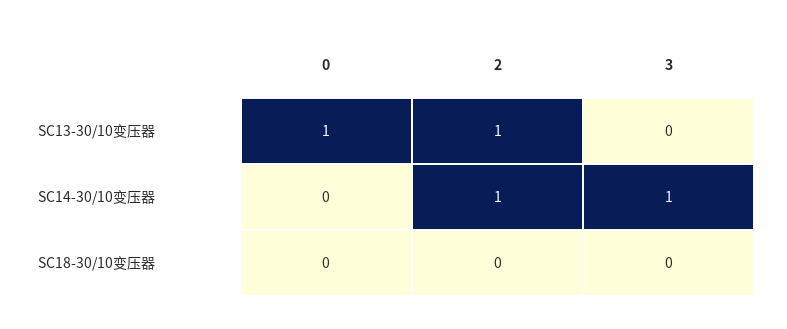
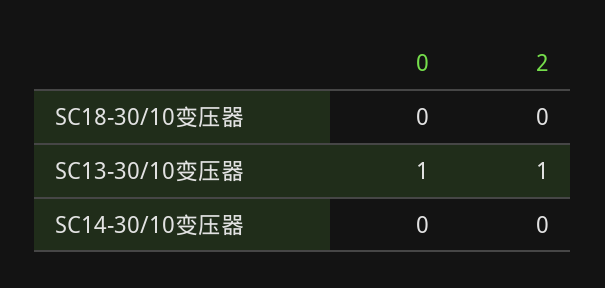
3, SC13-30/10变压器: 0 -> none
2, SC14-30/10变压器: 1 -> 0
3, SC14-30/10变压器: 1 -> none
3, SC18-30/10变压器: 0 -> none

